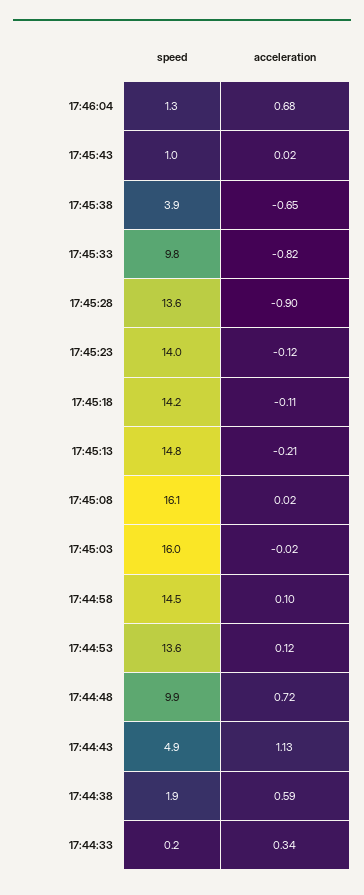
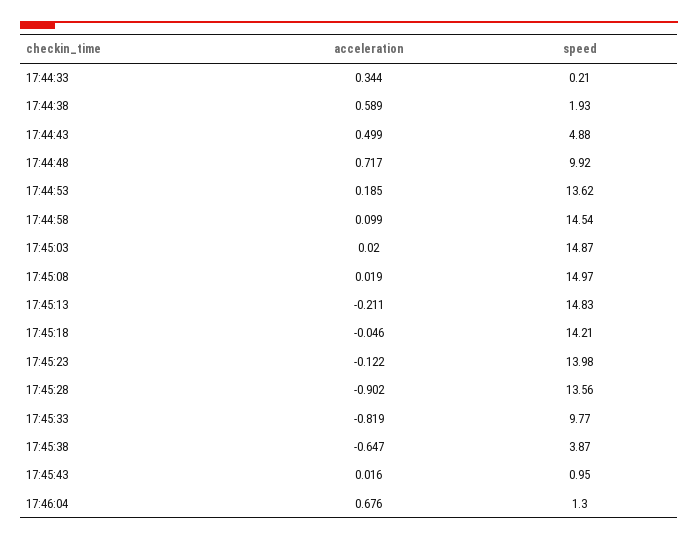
acceleration, 17:45:18: -0.11 -> -0.046
speed, 17:45:08: 16.1 -> 14.97
speed, 17:45:03: 16 -> 14.87
acceleration, 17:45:03: -0.02 -> 0.02
acceleration, 17:44:53: 0.12 -> 0.185
acceleration, 17:44:43: 1.13 -> 0.499

